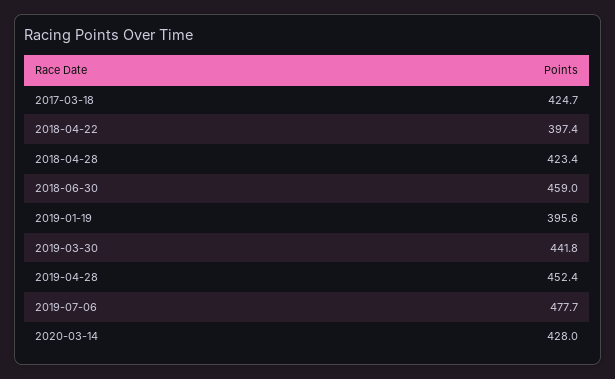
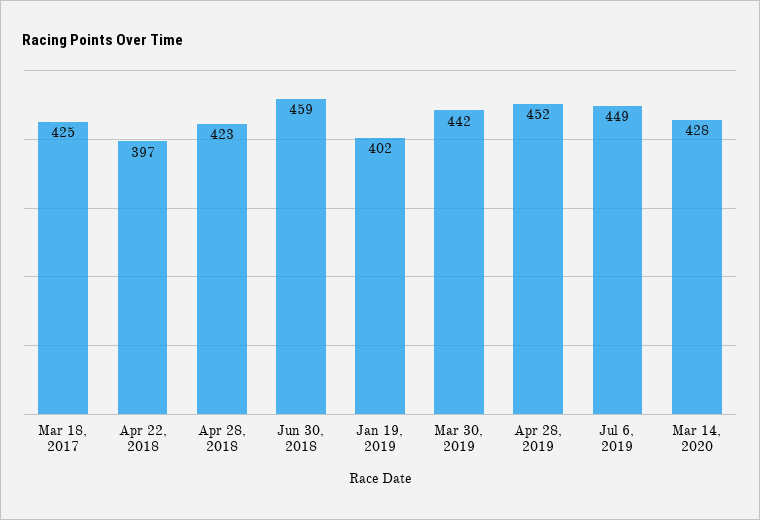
2019-01-19: 395.6 -> 402
2019-07-06: 477.7 -> 449

